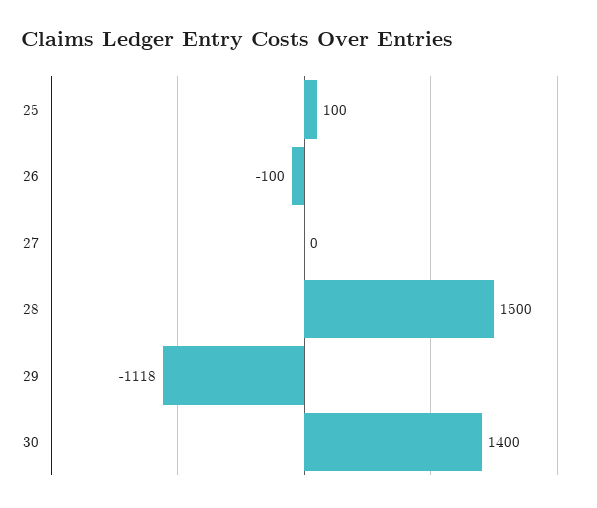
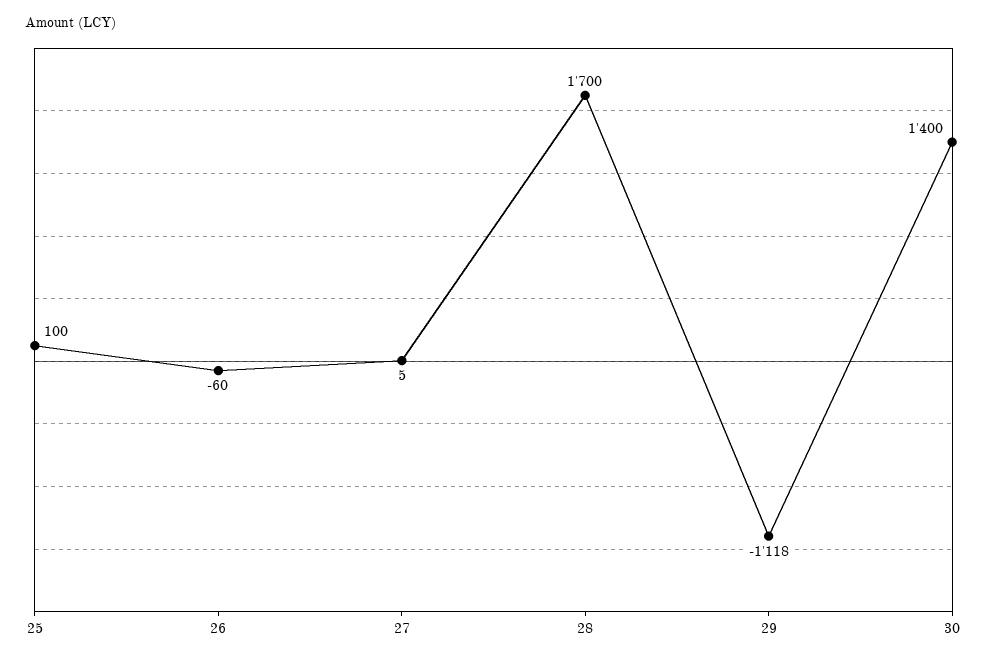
26: -100 -> -60
27: 0 -> 5
28: 1500 -> 1700

